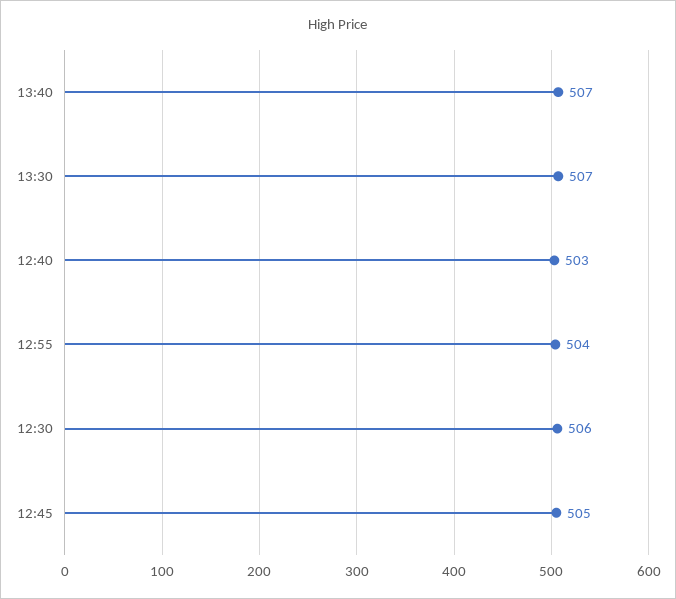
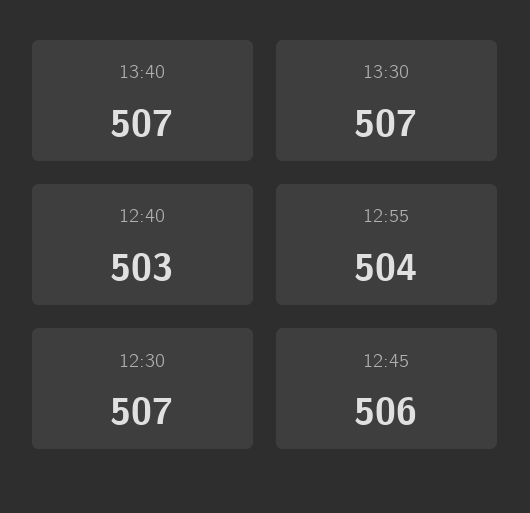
12:30: 506 -> 507
12:45: 505 -> 506

